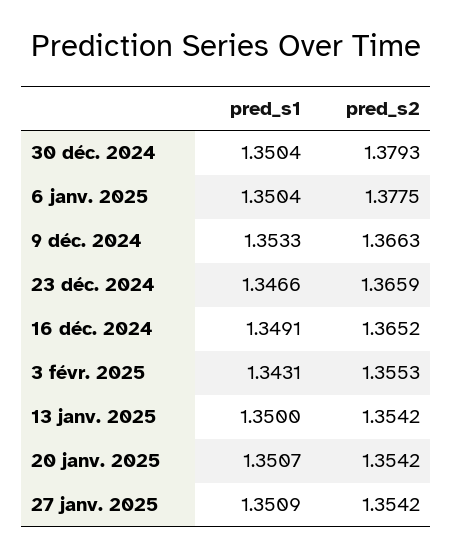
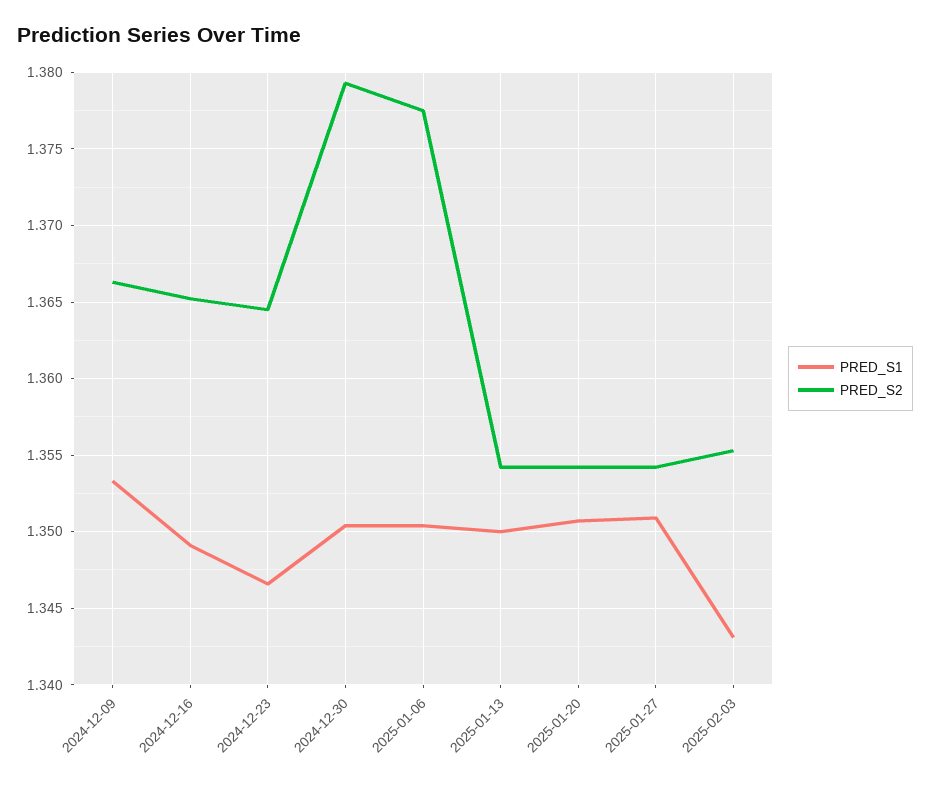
pred_s2, 23 déc. 2024: 1.3659 -> 1.3645

